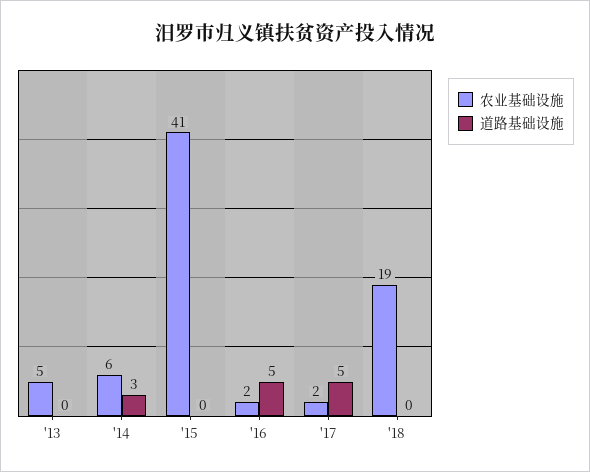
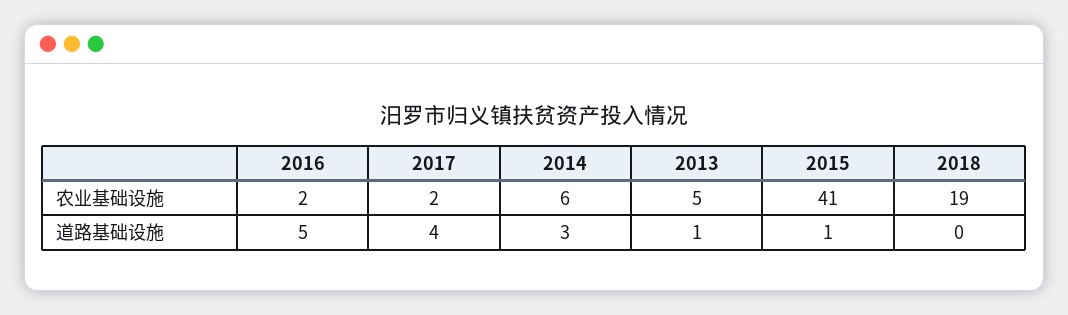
道路基础设施, '13: 0 -> 1
道路基础设施, '15: 0 -> 1
道路基础设施, '17: 5 -> 4

